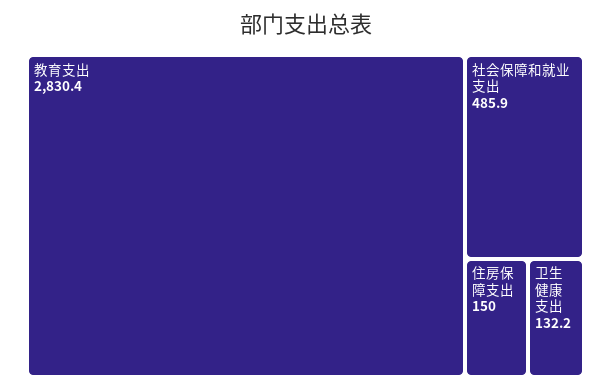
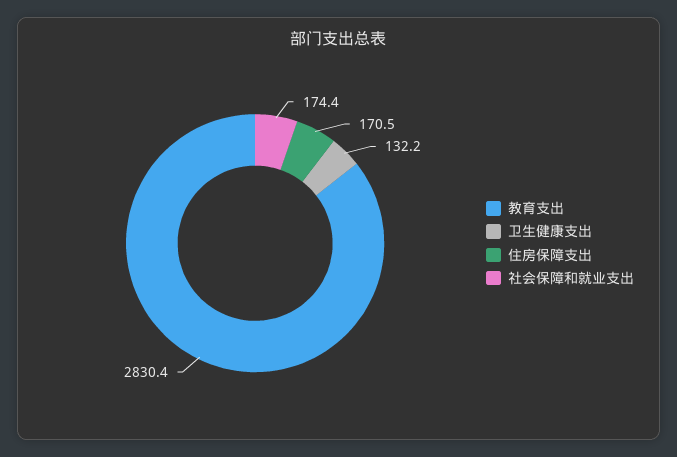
社会保障和就业支出: 485.9 -> 174.4
住房保障支出: 150 -> 170.5

